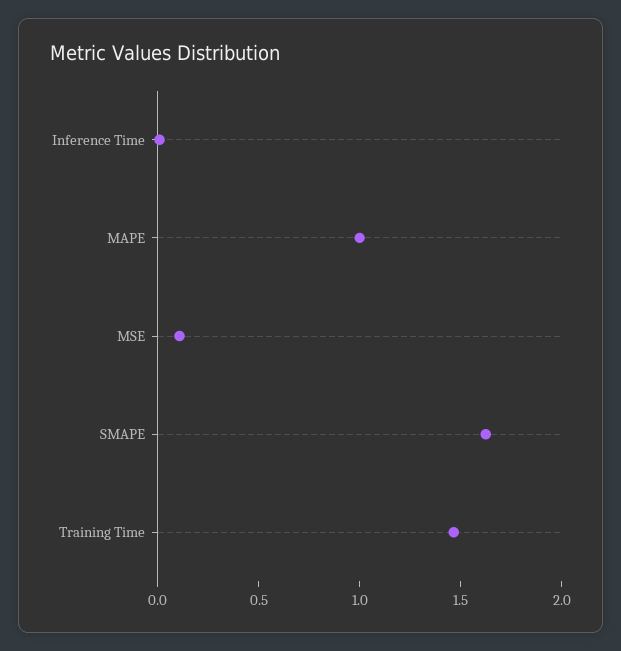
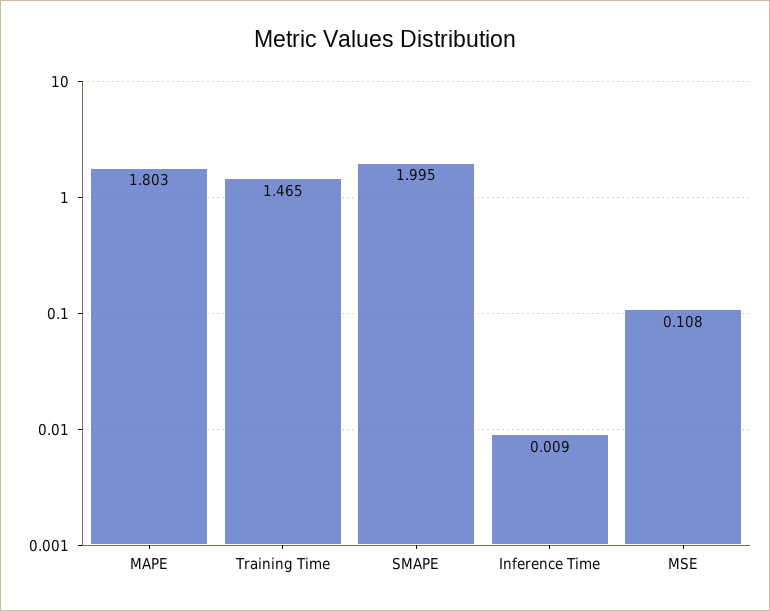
MAPE: 1 -> 1.803
SMAPE: 1.6 -> 1.995

